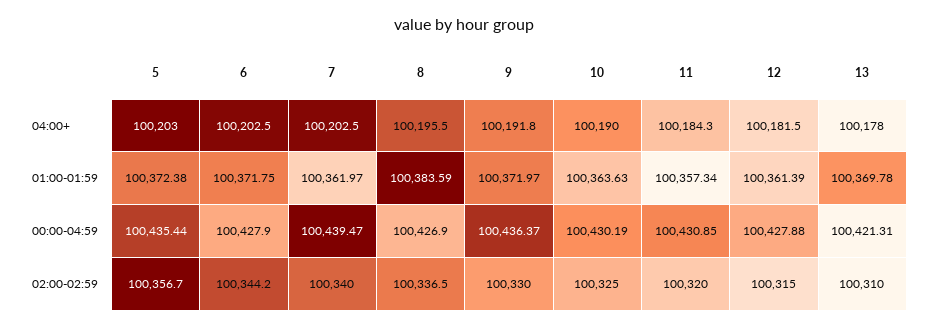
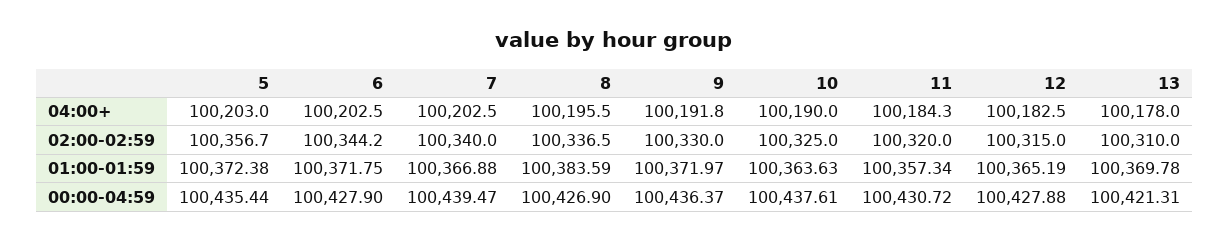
12, 04:00+: 100181.5 -> 100182.5
7, 01:00-01:59: 100361.97 -> 100366.88
12, 01:00-01:59: 100361.39 -> 100365.19
10, 00:00-04:59: 100430.19 -> 100437.61
11, 00:00-04:59: 100430.85 -> 100430.72

